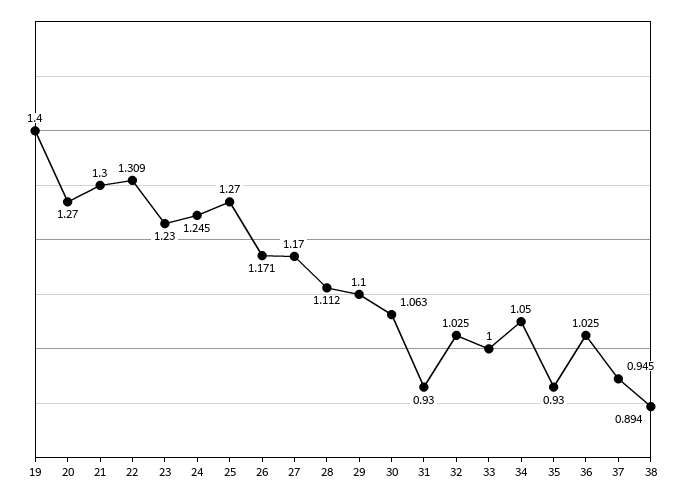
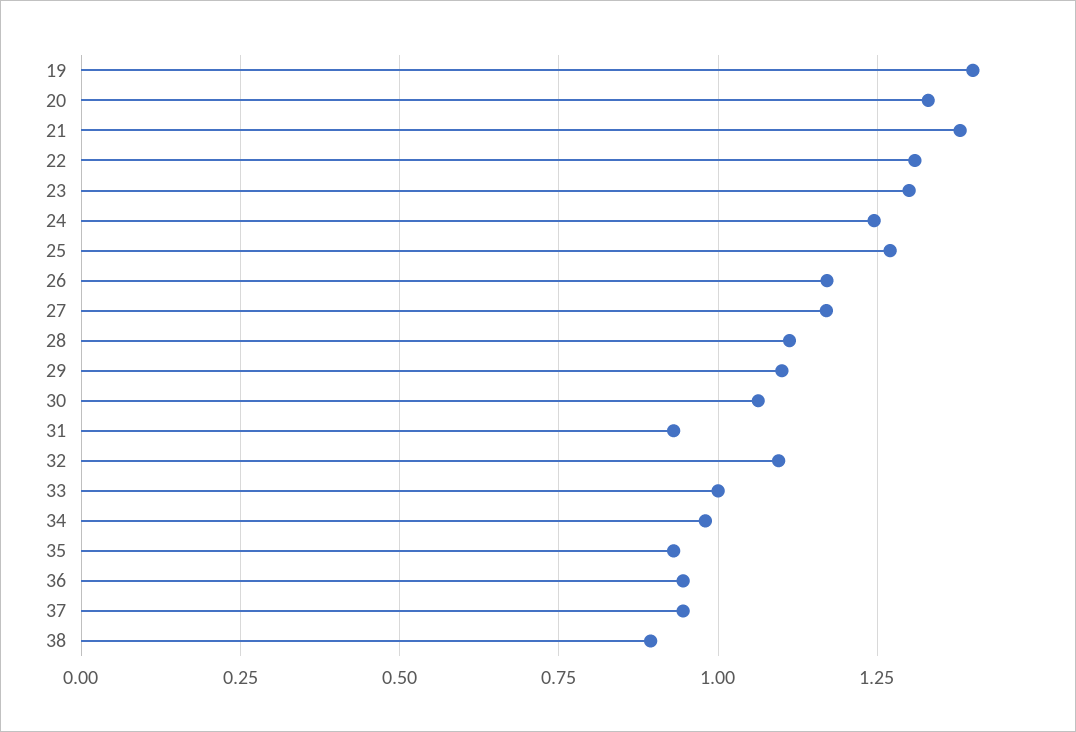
20: 1.27 -> 1.325
21: 1.3 -> 1.375
23: 1.23 -> 1.3
32: 1.025 -> 1.1
34: 1.05 -> 0.975
36: 1.025 -> 0.95

